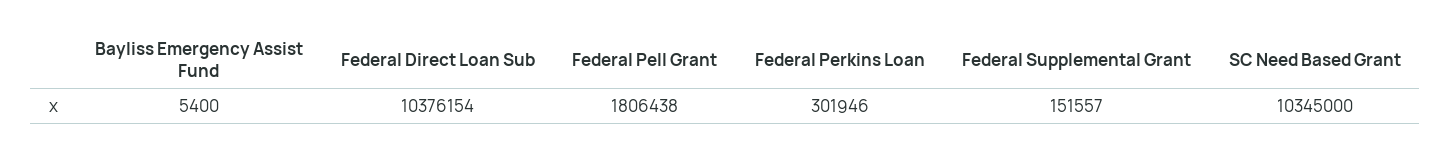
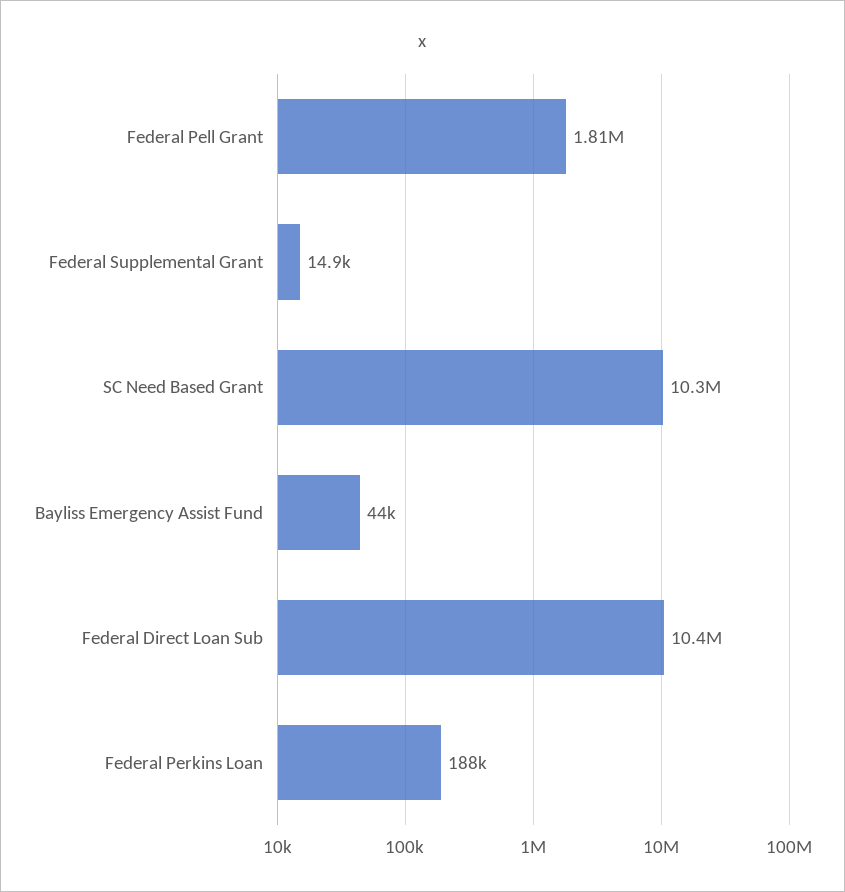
Bayliss Emergency Assist Fund: 5400 -> 44000
Federal Perkins Loan: 301946 -> 188000
Federal Supplemental Grant: 151557 -> 14900

